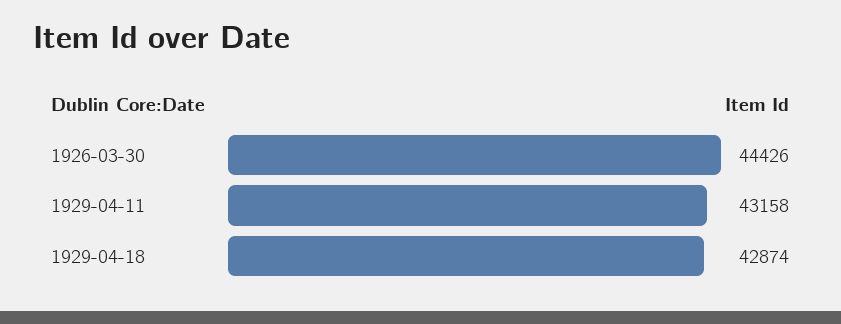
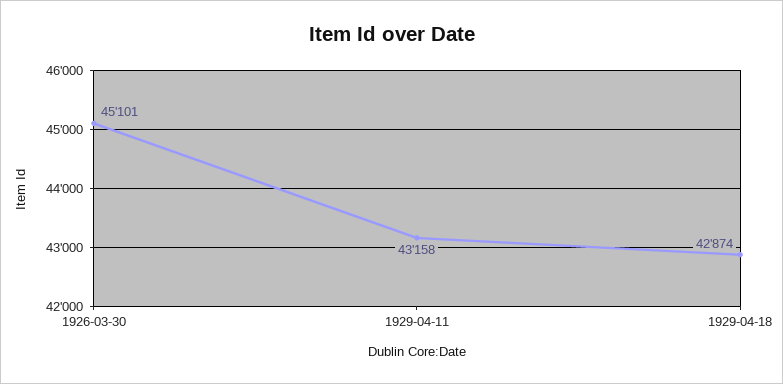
1926-03-30: 44426 -> 45101

